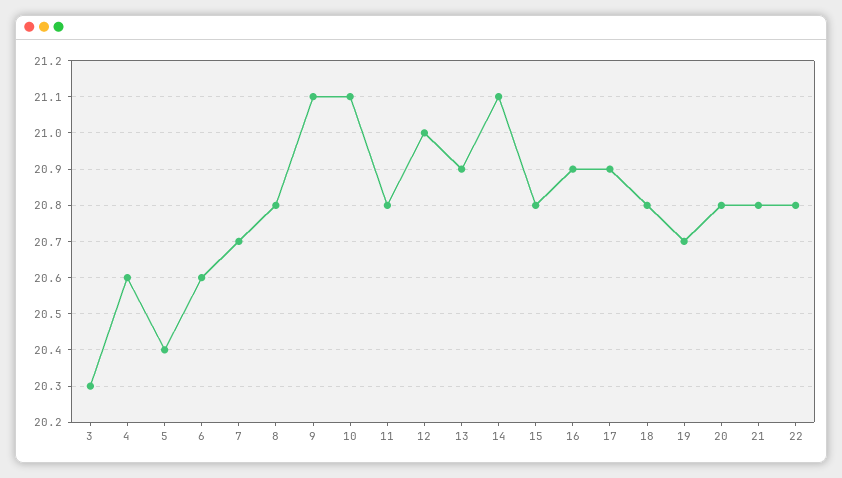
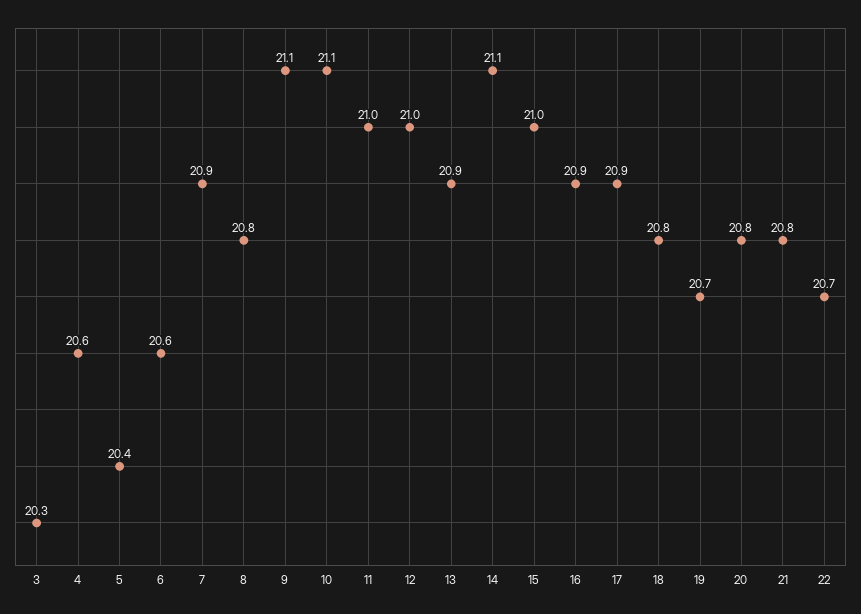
7: 20.7 -> 20.9
11: 20.8 -> 21
15: 20.8 -> 21
22: 20.8 -> 20.7

